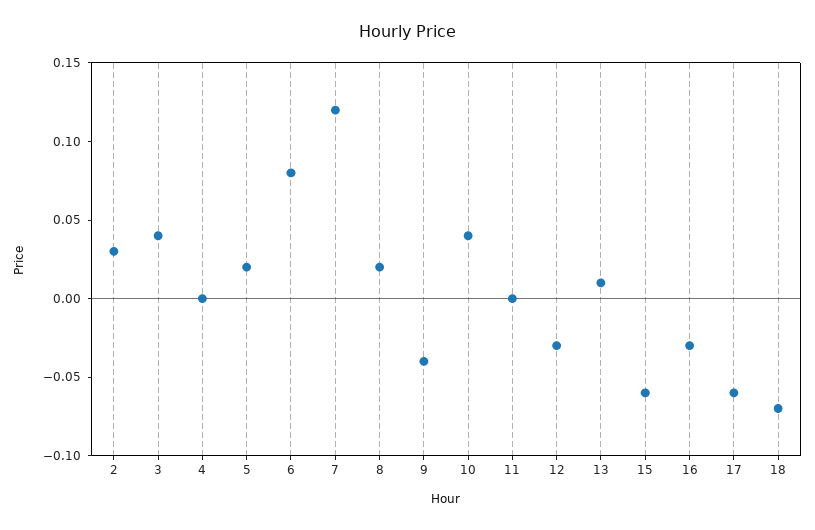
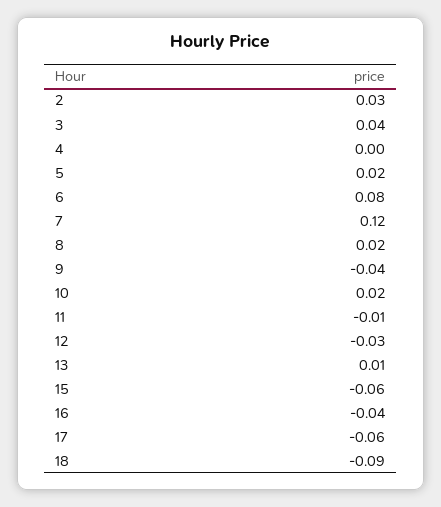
10: 0.04 -> 0.02
11: 0 -> -0.01
16: -0.03 -> -0.04
18: -0.07 -> -0.09

